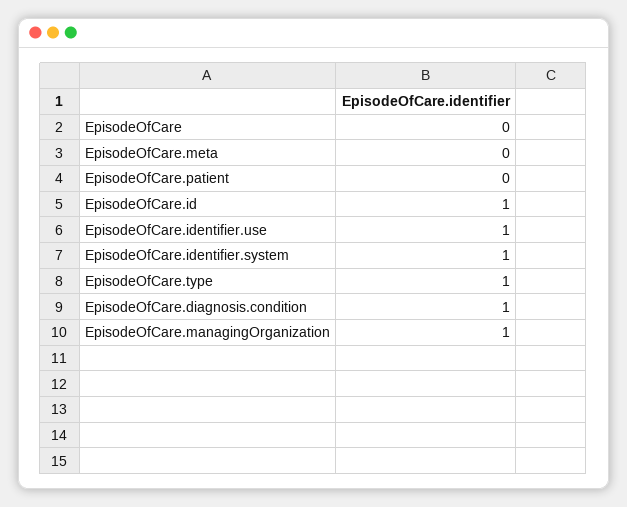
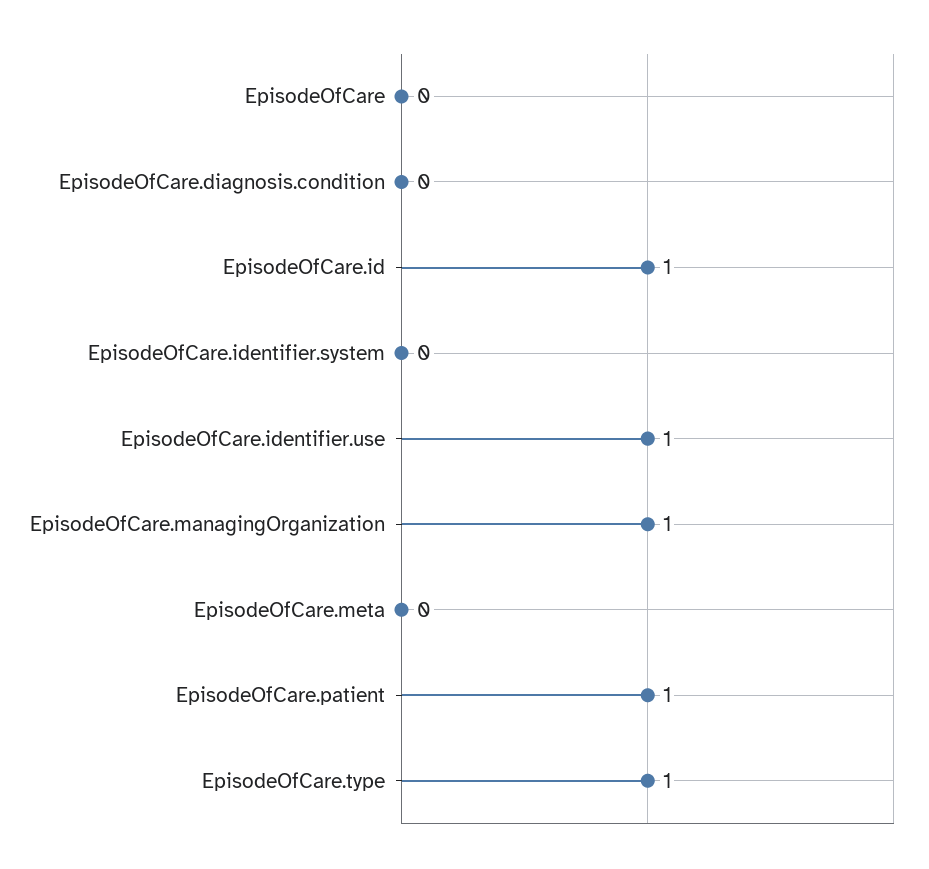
EpisodeOfCare.patient: 0 -> 1
EpisodeOfCare.identifier.system: 1 -> 0
EpisodeOfCare.diagnosis.condition: 1 -> 0

